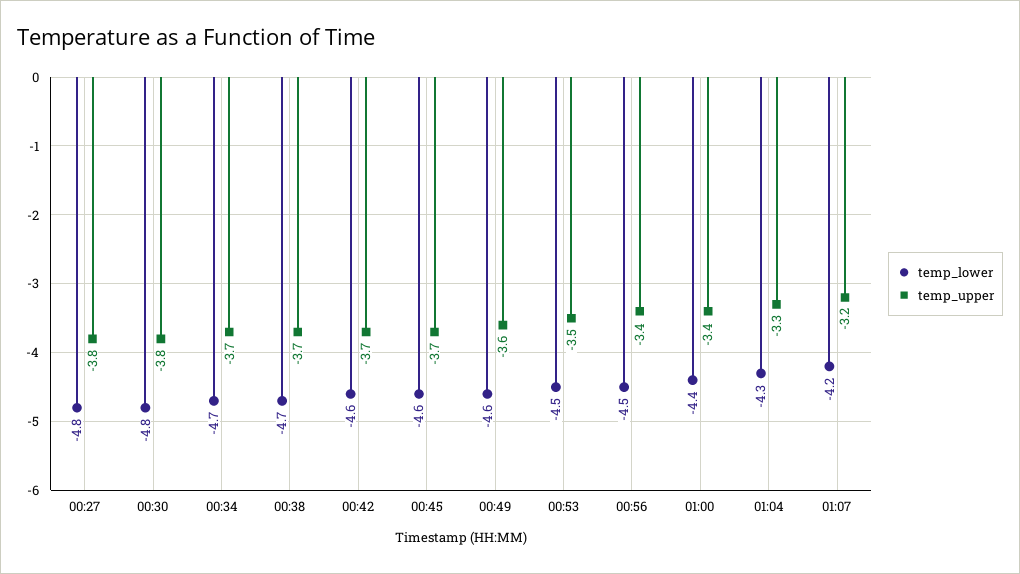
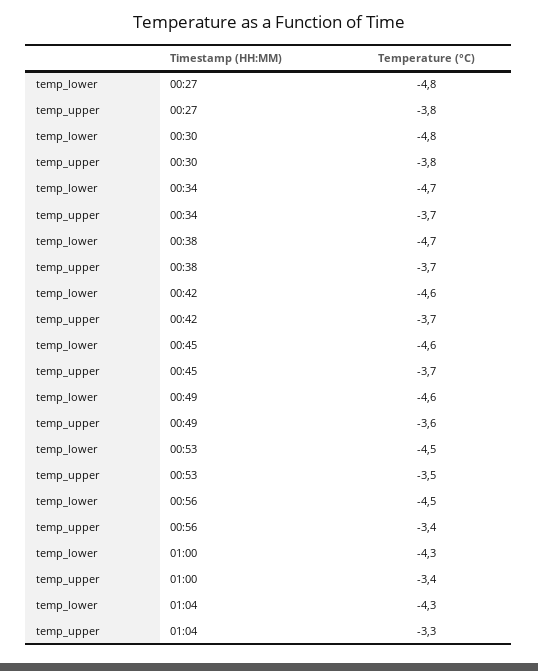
temp_lower, 01:00: -4.4 -> -4.3
temp_lower, 01:07: -4.2 -> none
temp_upper, 01:07: -3.2 -> none

